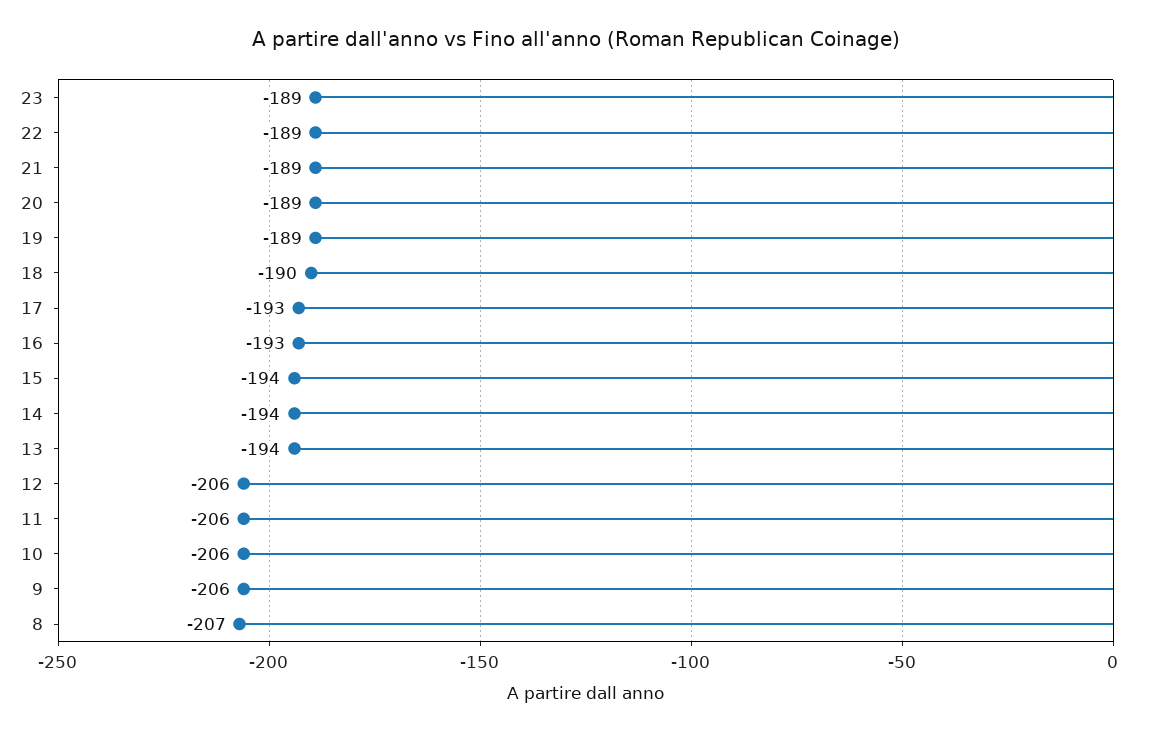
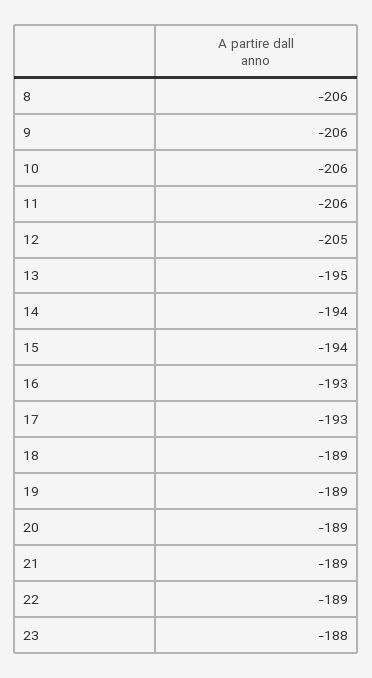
23: -189 -> -188
18: -190 -> -189
13: -194 -> -195
12: -206 -> -205
8: -207 -> -206

